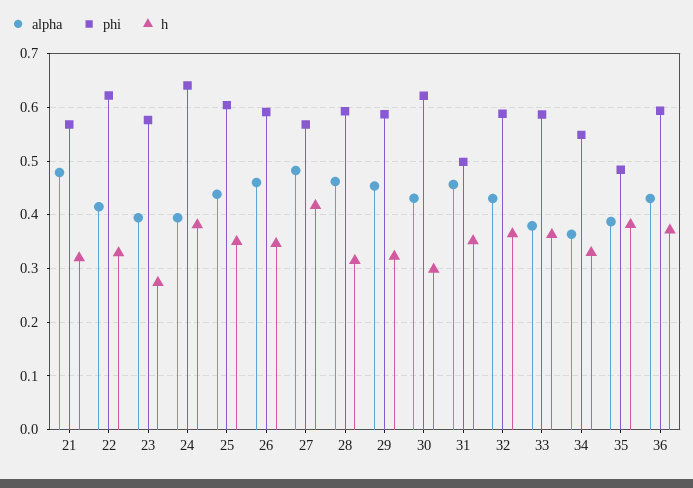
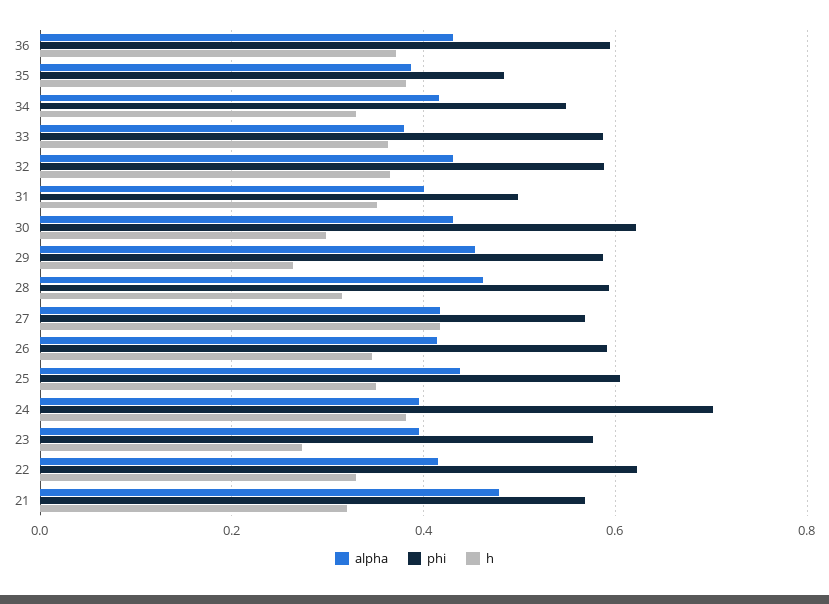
phi, 24: 0.64 -> 0.7
alpha, 26: 0.46 -> 0.42
alpha, 27: 0.48 -> 0.42
h, 29: 0.32 -> 0.26
alpha, 31: 0.46 -> 0.4
alpha, 34: 0.36 -> 0.42

